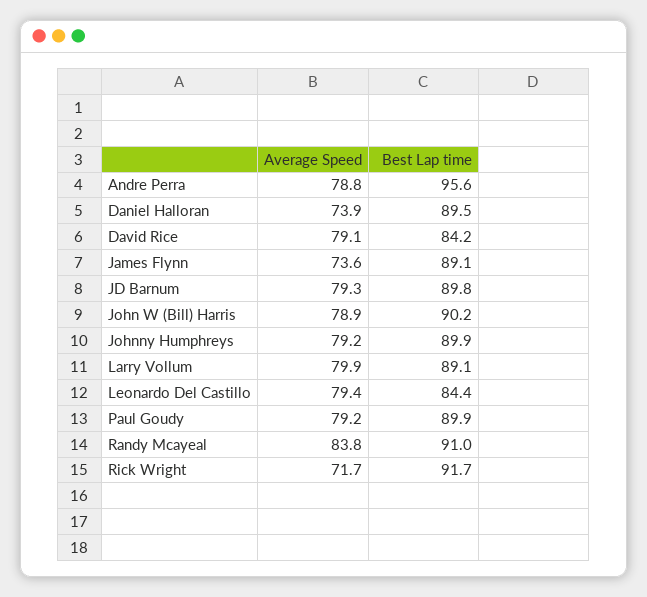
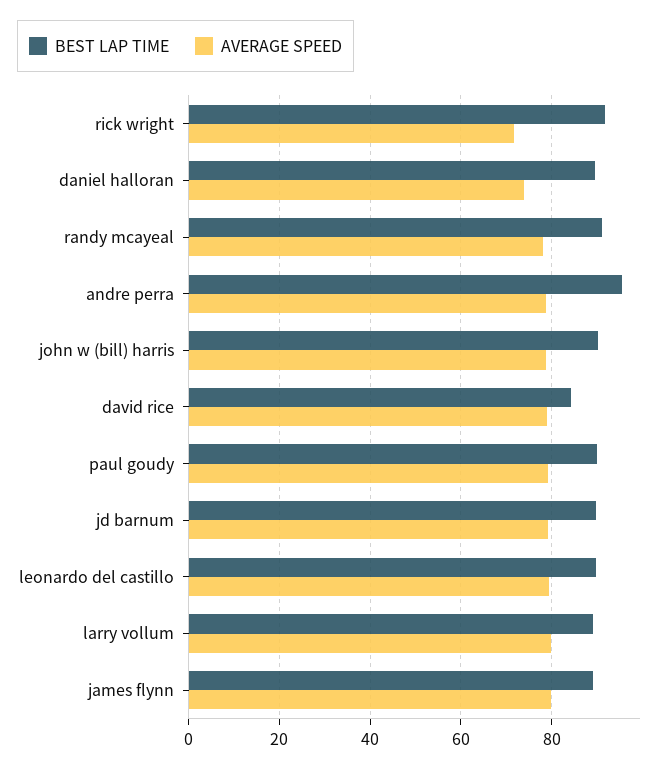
Average Speed, James Flynn: 73.6 -> 80
Average Speed, Johnny Humphreys: 79.2 -> none
Best Lap time, Johnny Humphreys: 89.9 -> none
Best Lap time, Leonardo Del Castillo: 84.4 -> 90
Average Speed, Randy Mcayeal: 83.8 -> 78

